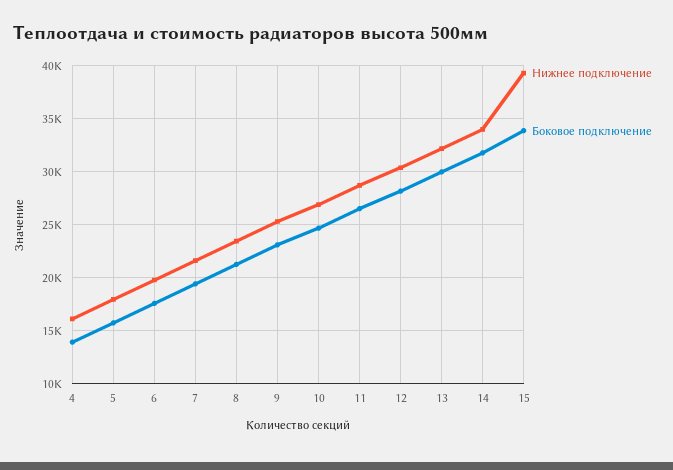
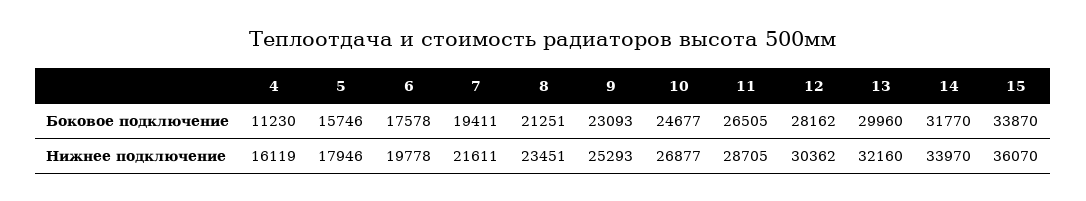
Боковое подключение, 4: 14000 -> 11230
Нижнее подключение, 15: 39000 -> 36070

